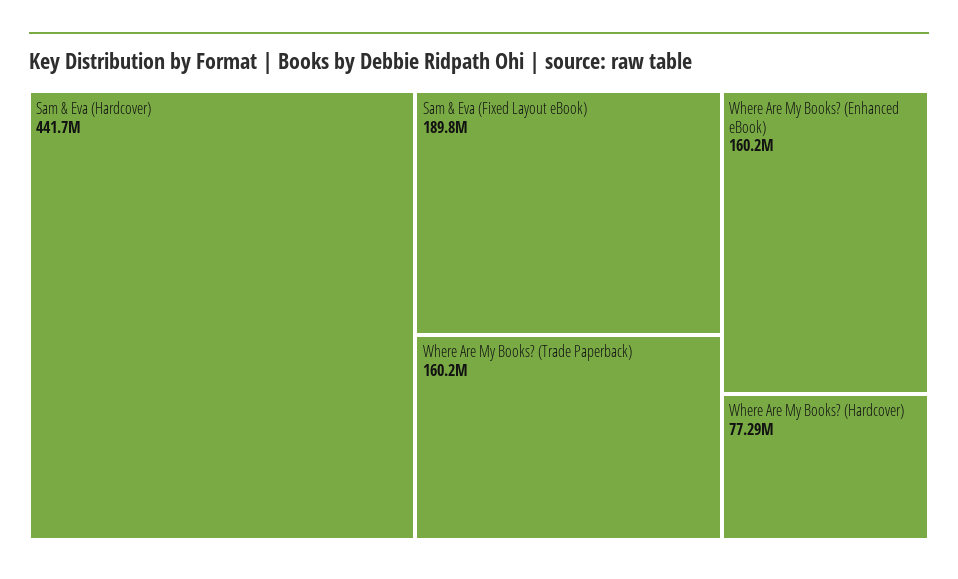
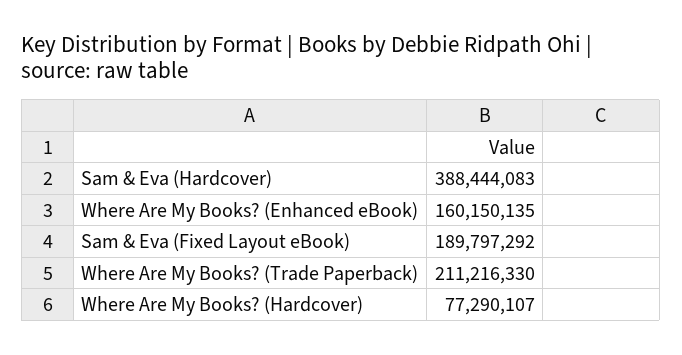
Sam & Eva (Hardcover): 441700000 -> 388444083
Where Are My Books? (Trade Paperback): 160200000 -> 211216330

